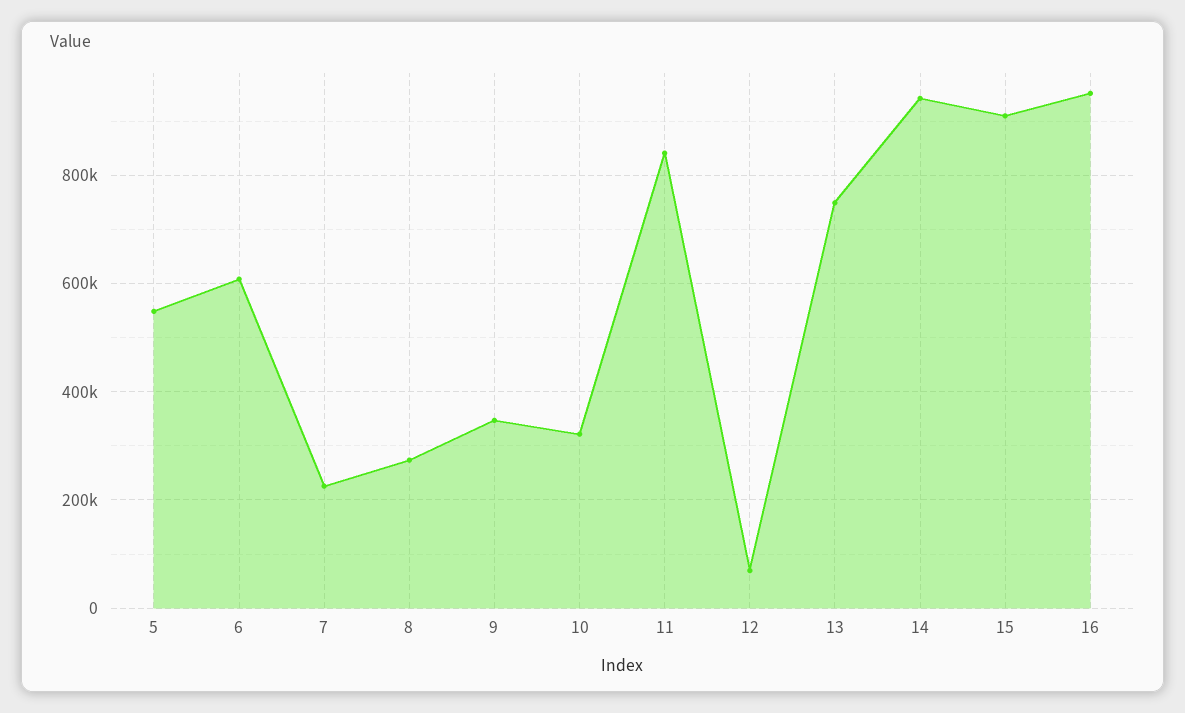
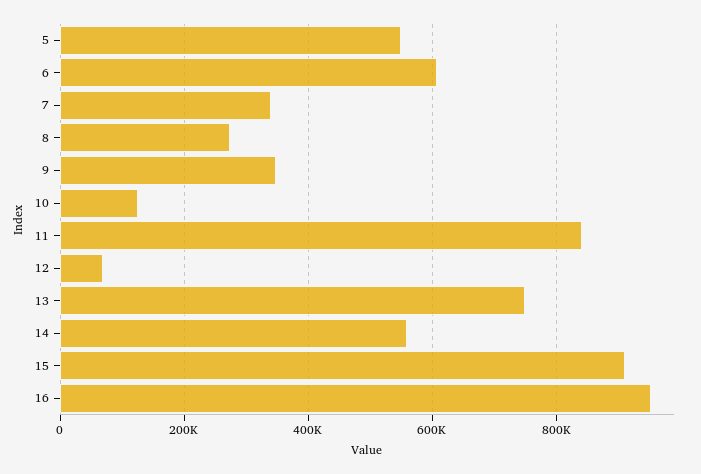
7: 220000 -> 340000
10: 320000 -> 120000
14: 940000 -> 560000

